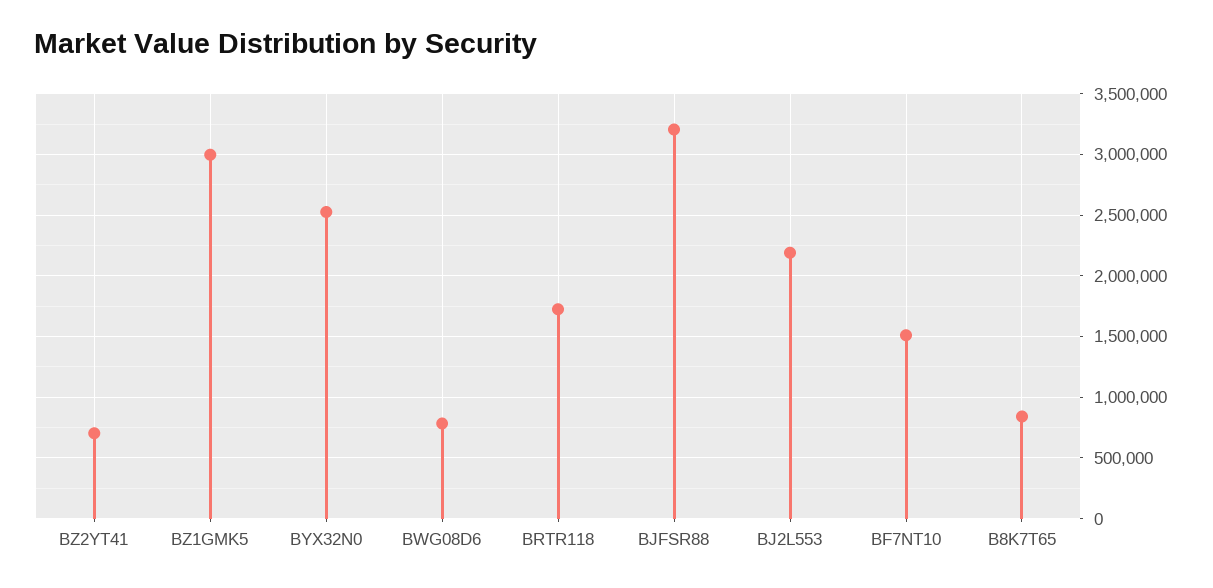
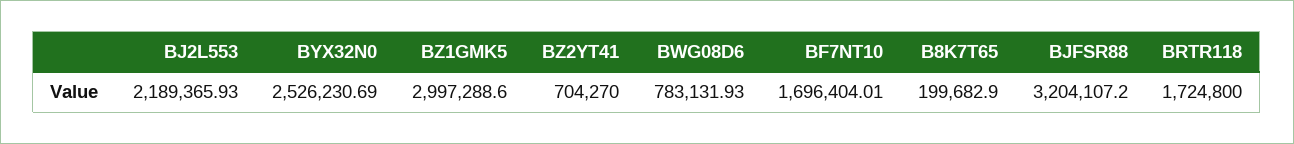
BF7NT10: 1500000 -> 1696404.01
B8K7T65: 850000 -> 199682.9

